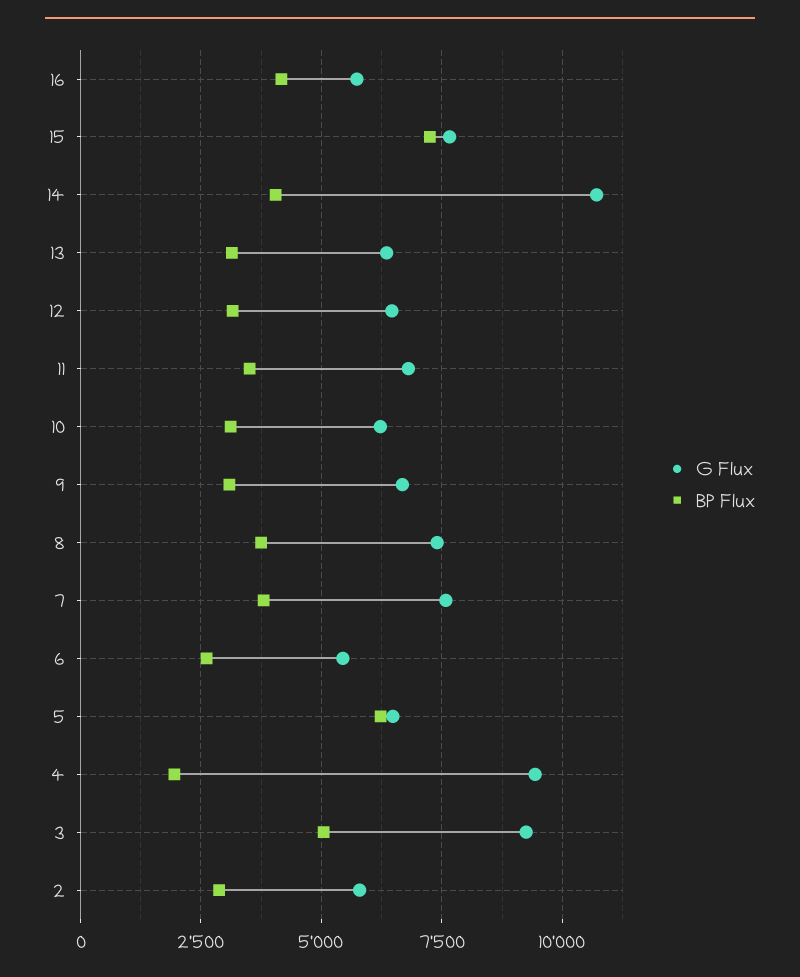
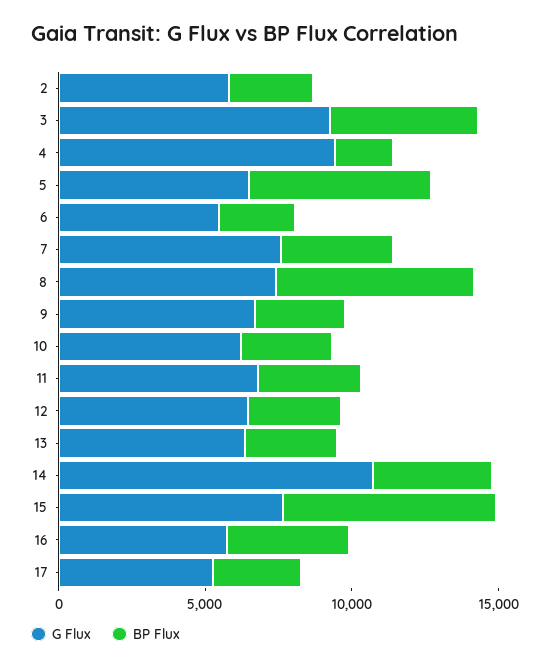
BP Flux, 8: 3750 -> 7000
G Flux, 17: none -> 5000
BP Flux, 17: none -> 3000

